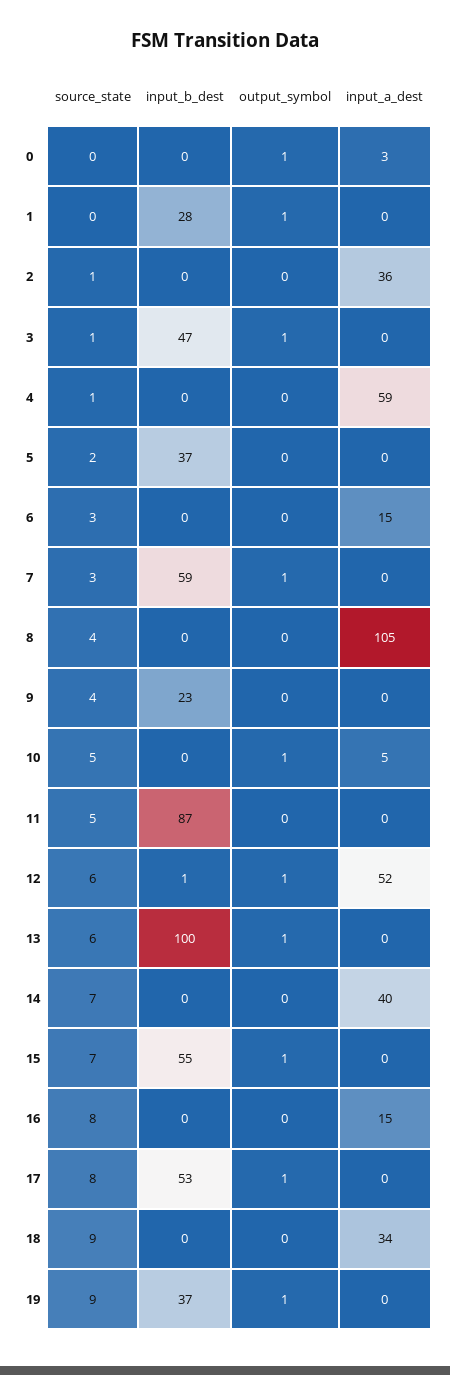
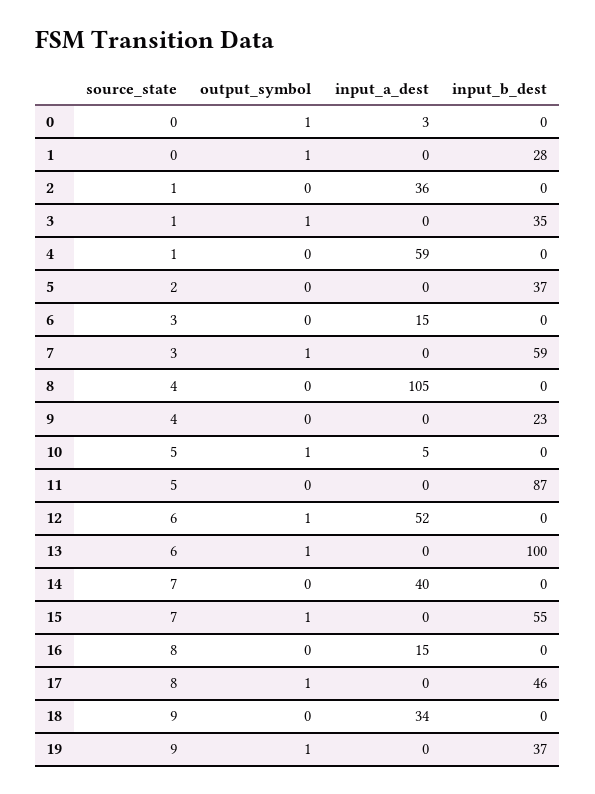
input_b_dest, 3: 47 -> 35
input_b_dest, 12: 1 -> 0
input_b_dest, 17: 53 -> 46

